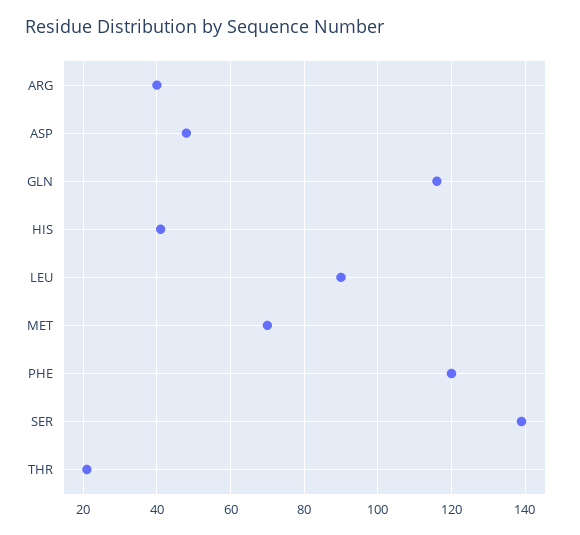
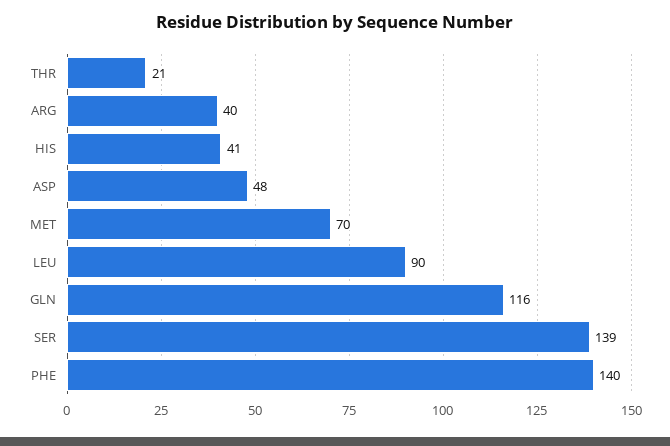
PHE: 120 -> 140

